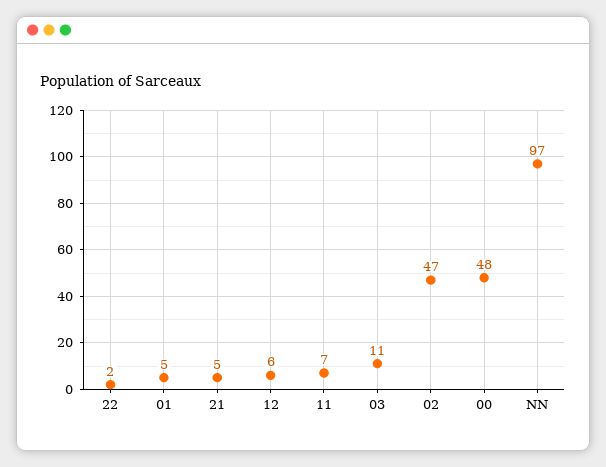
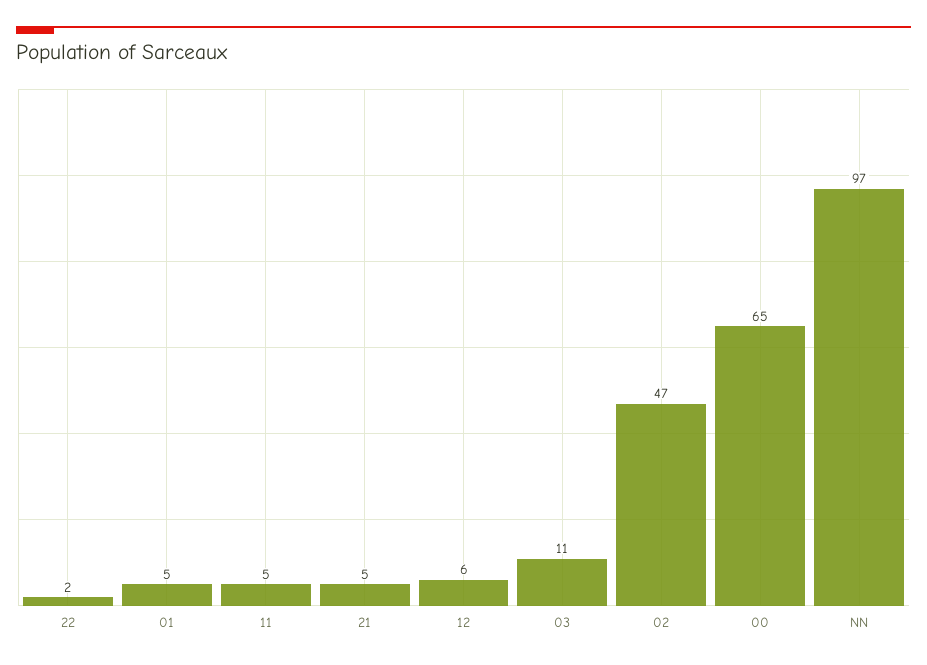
11: 7 -> 5
00: 48 -> 65

